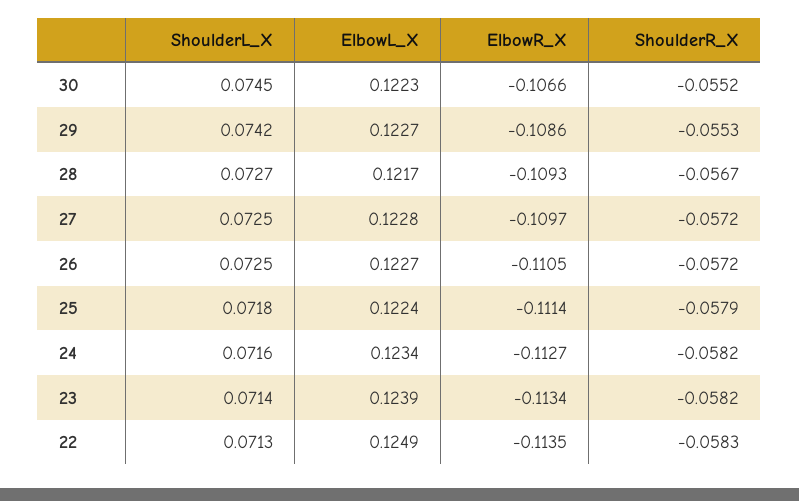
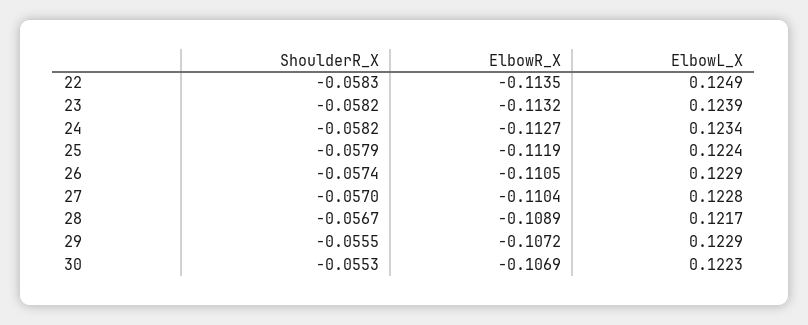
ShoulderL_X, 30: 0.0745 -> none
ElbowR_X, 30: -0.1066 -> -0.1069
ShoulderR_X, 30: -0.0552 -> -0.0553
ShoulderL_X, 29: 0.0742 -> none
ElbowL_X, 29: 0.1227 -> 0.1229
ElbowR_X, 29: -0.1086 -> -0.1072
ShoulderR_X, 29: -0.0553 -> -0.0555
ShoulderL_X, 28: 0.0727 -> none
ElbowR_X, 28: -0.1093 -> -0.1089
ShoulderL_X, 27: 0.0725 -> none
ElbowR_X, 27: -0.1097 -> -0.1104
ShoulderR_X, 27: -0.0572 -> -0.057
ShoulderL_X, 26: 0.0725 -> none
ElbowL_X, 26: 0.1227 -> 0.1229
ShoulderR_X, 26: -0.0572 -> -0.0574
ShoulderL_X, 25: 0.0718 -> none
ElbowR_X, 25: -0.1114 -> -0.1119
ShoulderL_X, 24: 0.0716 -> none
ShoulderL_X, 23: 0.0714 -> none
ElbowR_X, 23: -0.1134 -> -0.1132
ShoulderL_X, 22: 0.0713 -> none

